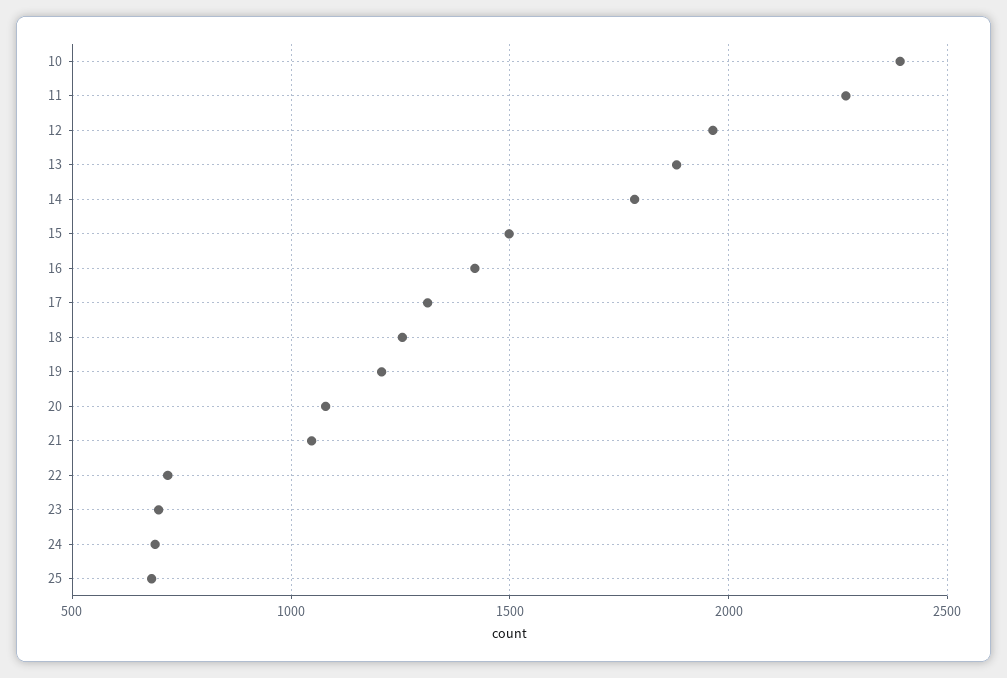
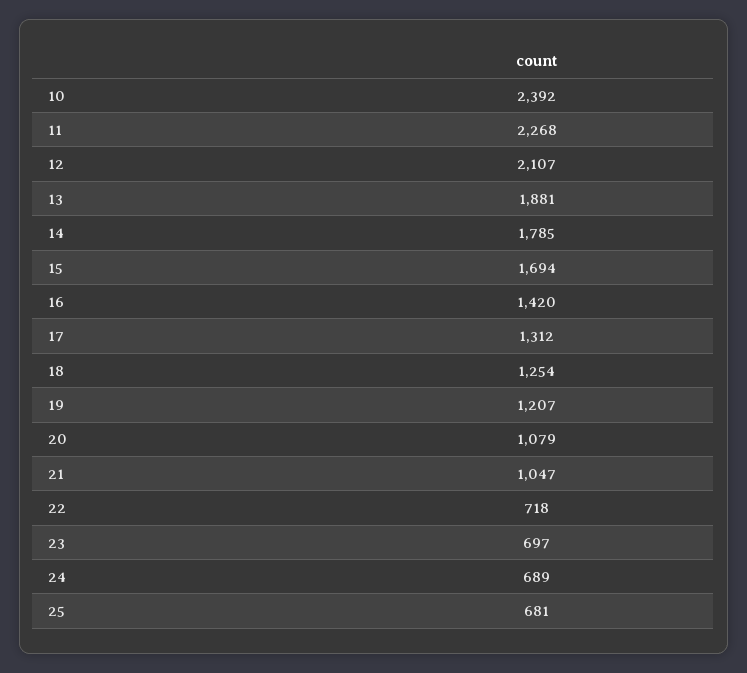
12: 1950 -> 2107
15: 1500 -> 1694

